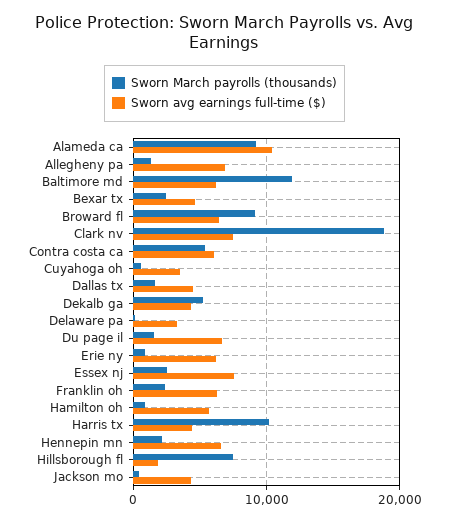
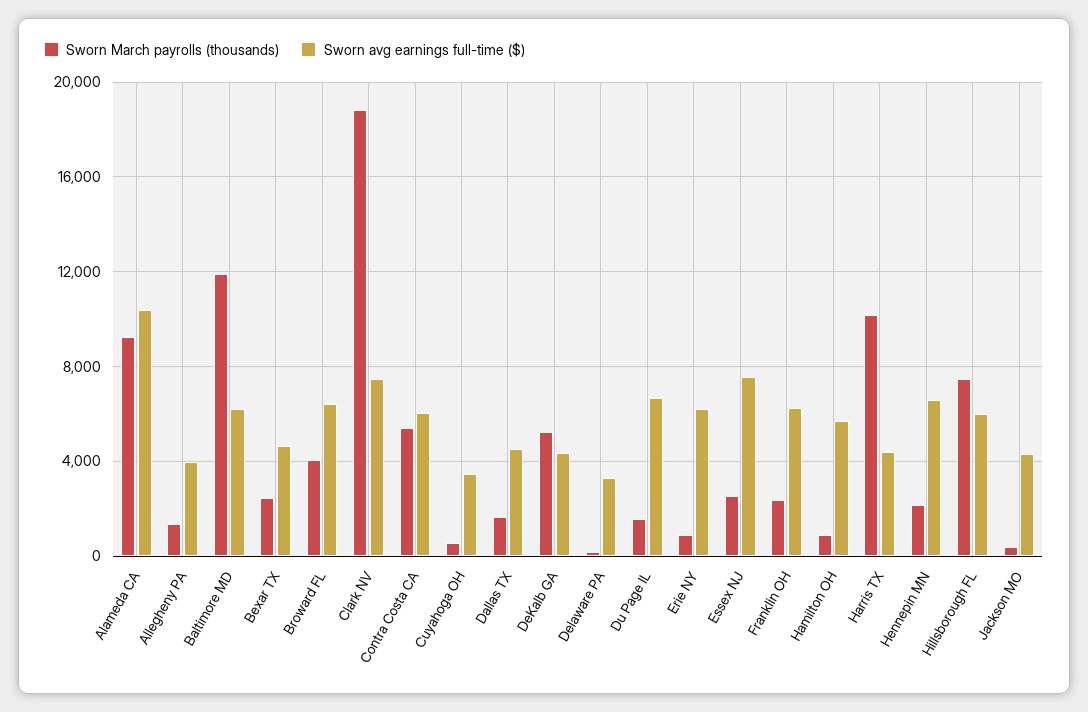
Sworn avg earnings full-time ($), Allegheny pa: 7000 -> 4000
Sworn March payrolls (thousands), Broward fl: 9000 -> 4000
Sworn avg earnings full-time ($), Hillsborough fl: 2000 -> 6000

